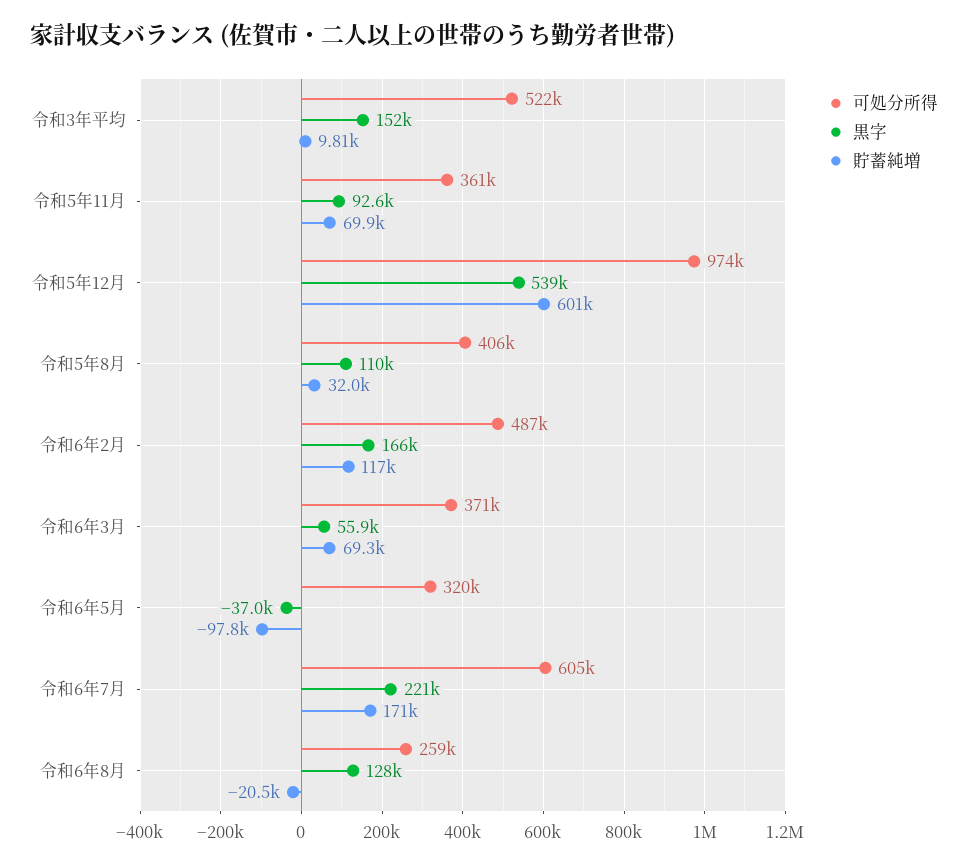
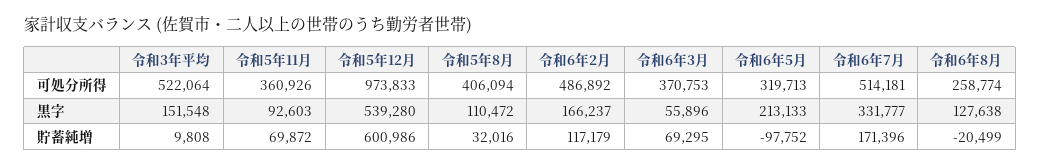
黒字, 令和6年5月: -37000 -> 213133
可処分所得, 令和6年7月: 605000 -> 514181
黒字, 令和6年7月: 221000 -> 331777

